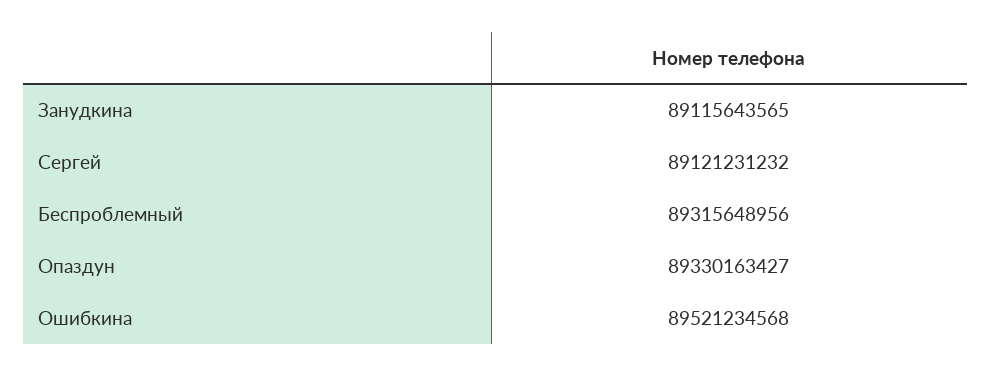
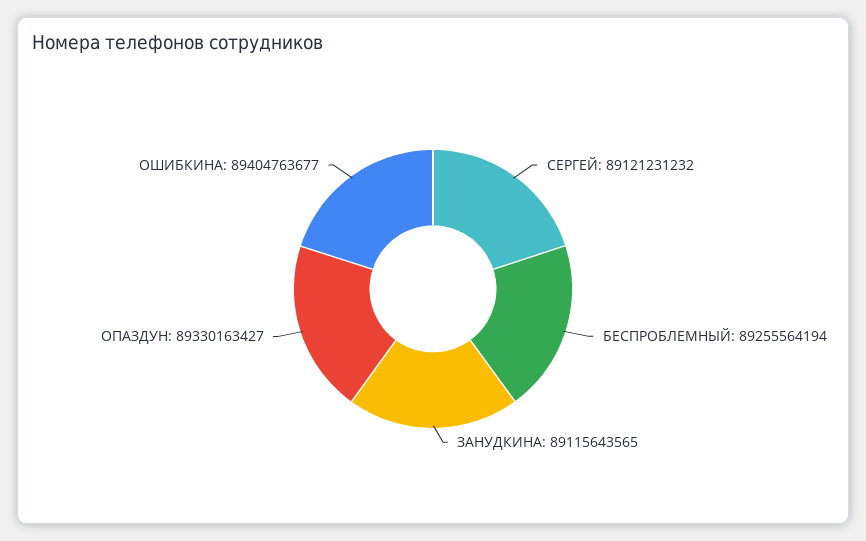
Беспроблемный: 89315648956 -> 89255564194
Ошибкина: 89521234568 -> 89404763677

